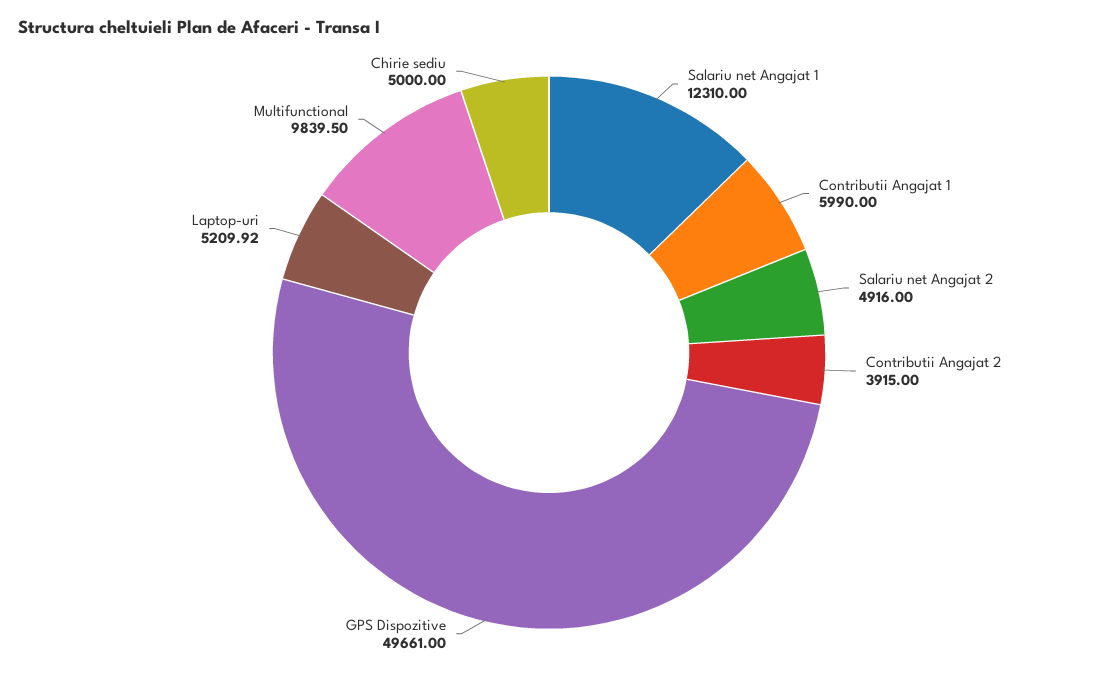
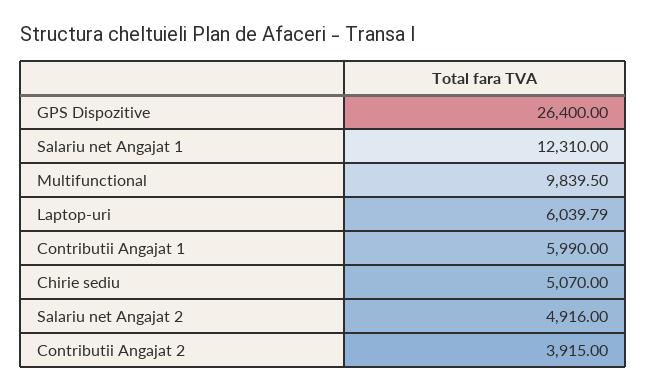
GPS Dispozitive: 49661 -> 26400
Laptop-uri: 5209.92 -> 6039.79
Chirie sediu: 5000 -> 5070

